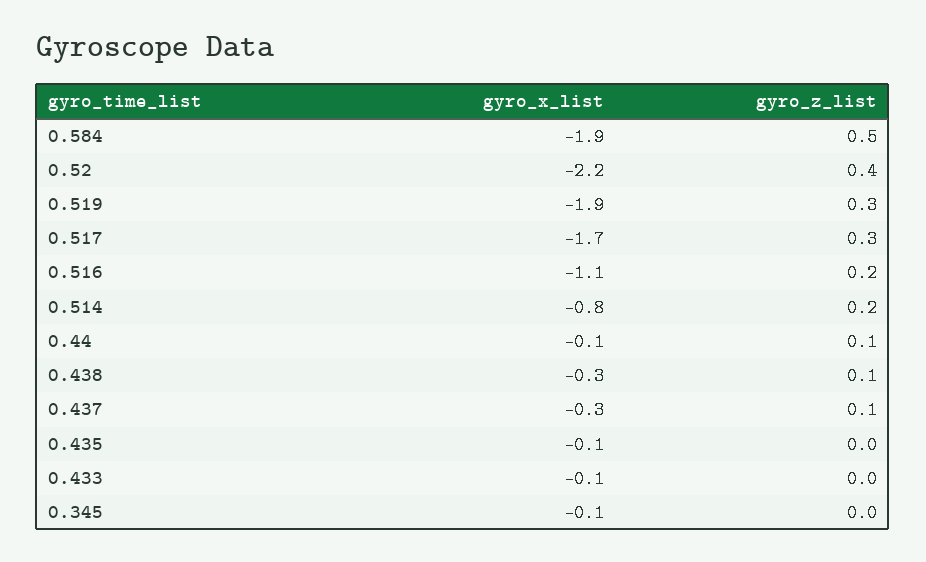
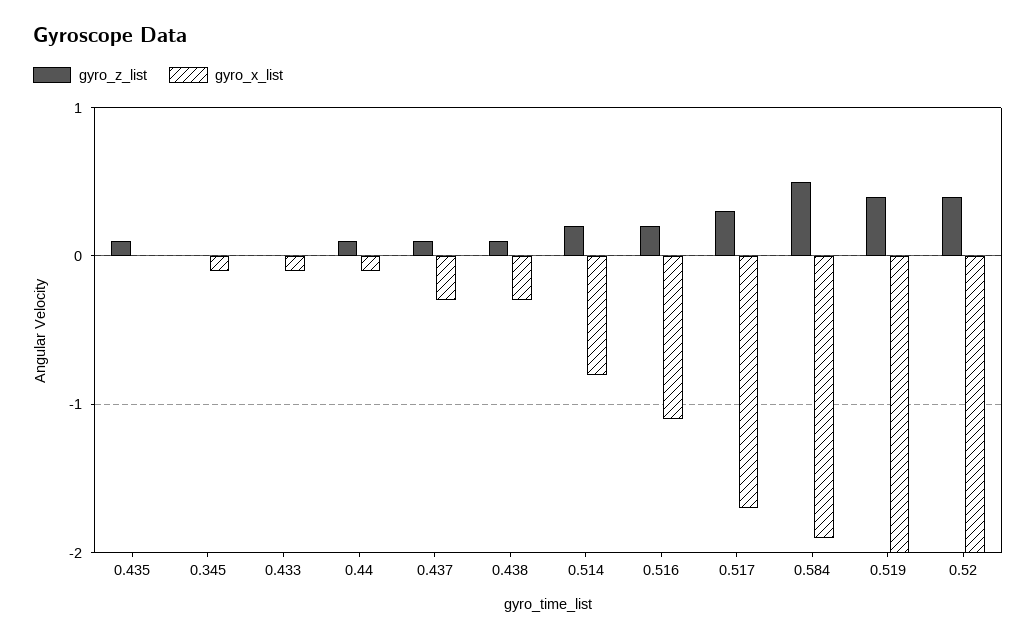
gyro_x_list, 0.52: -2.2 -> -2
gyro_x_list, 0.519: -1.9 -> -2
gyro_z_list, 0.519: 0.3 -> 0.4
gyro_x_list, 0.435: -0.1 -> 0
gyro_z_list, 0.435: 0 -> 0.1

